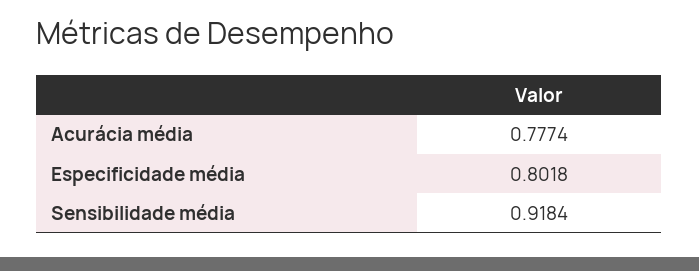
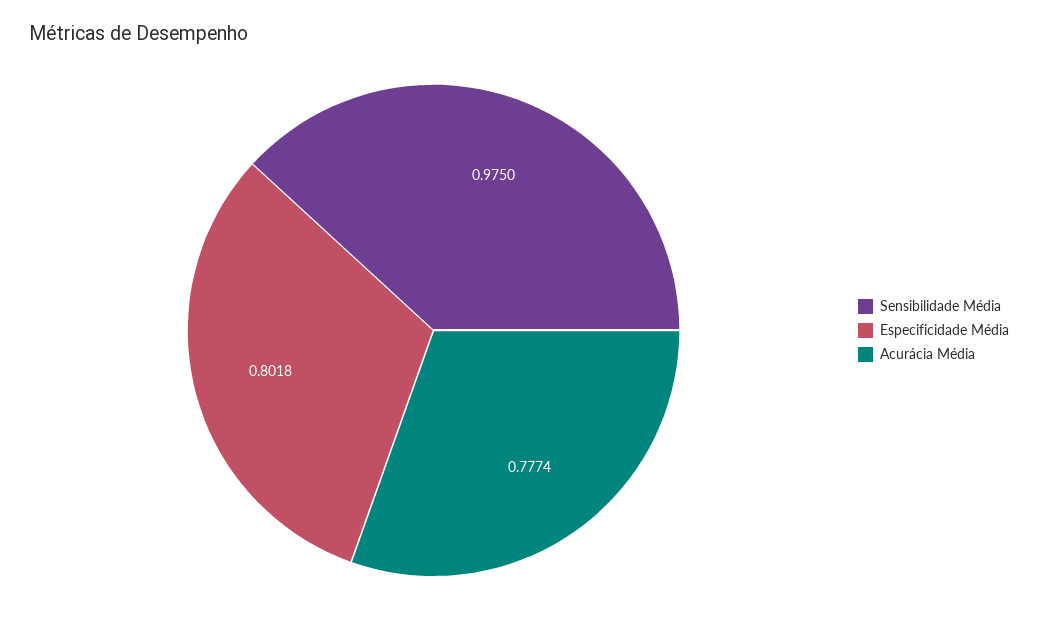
Sensibilidade média: 0.9184 -> 0.975

